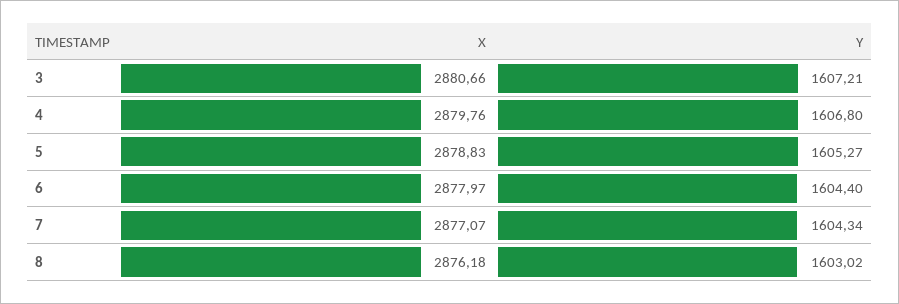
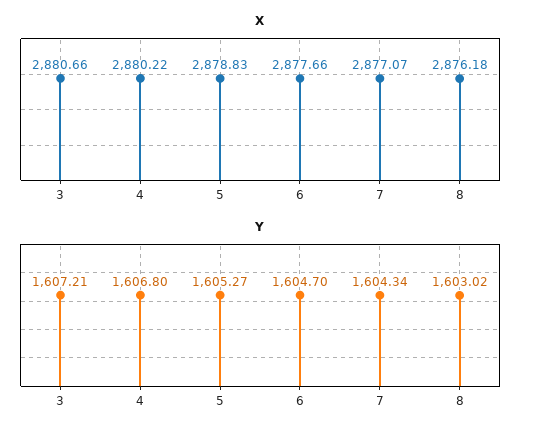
X, 4: 2879.76 -> 2880.22
X, 6: 2877.97 -> 2877.66
Y, 6: 1604.4 -> 1604.7

